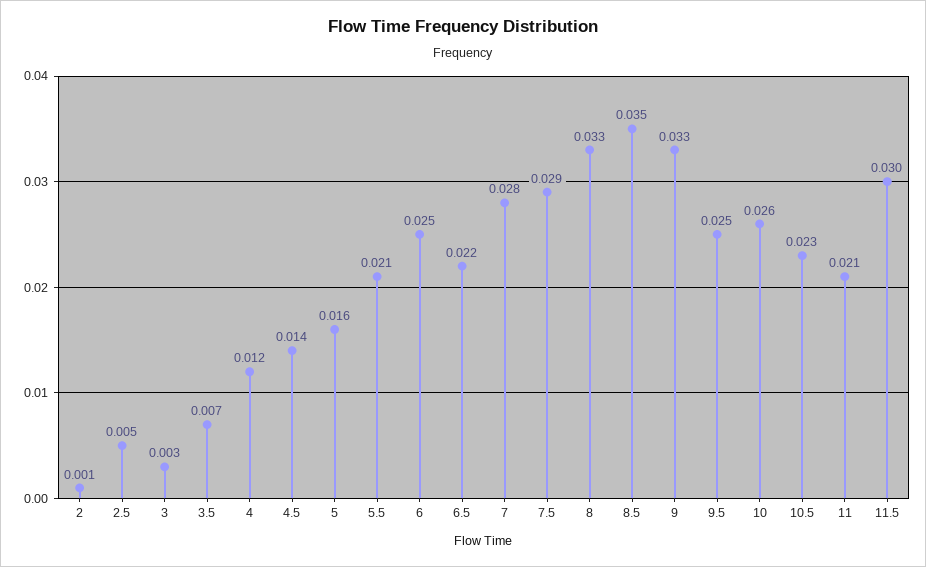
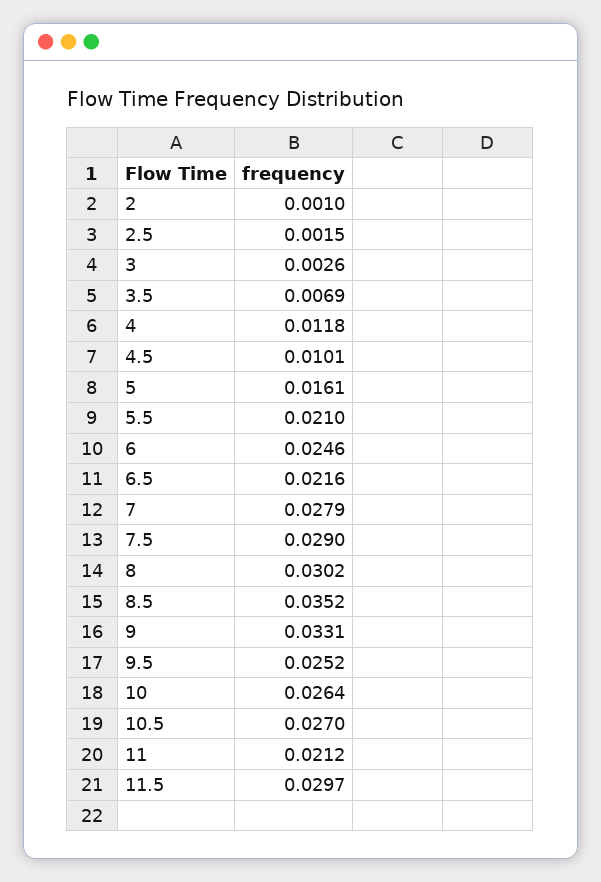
2.5: 0.005 -> 0.0015
4.5: 0.014 -> 0.0101
8: 0.033 -> 0.0302
10.5: 0.023 -> 0.027

